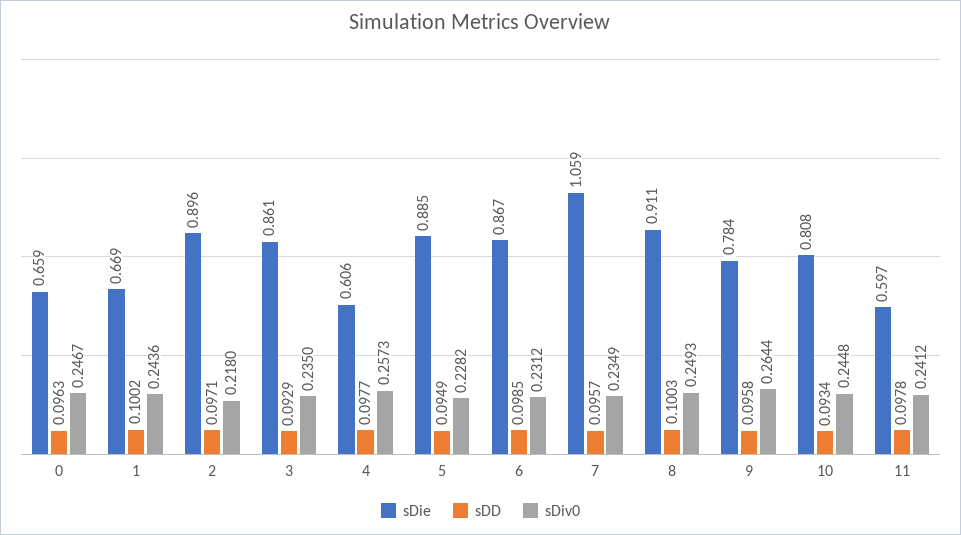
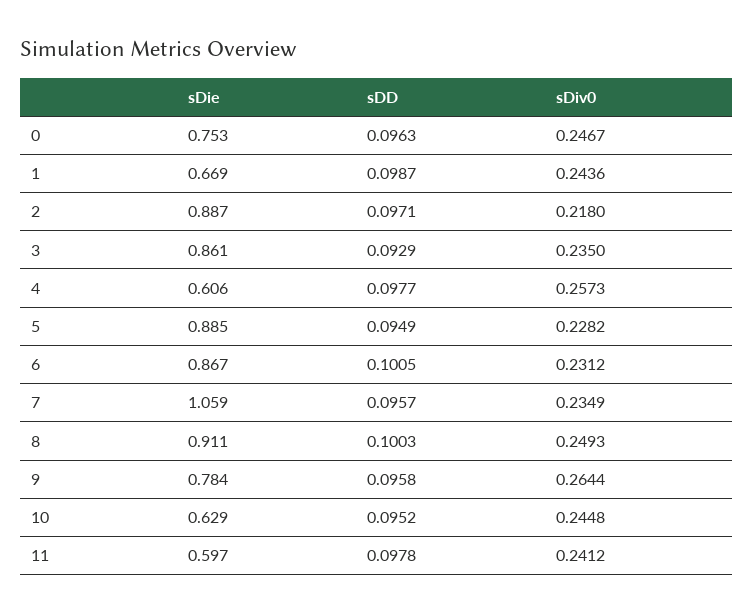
sDie, 0: 0.659 -> 0.753
sDD, 1: 0.1002 -> 0.0987
sDie, 2: 0.896 -> 0.887
sDD, 6: 0.0985 -> 0.1005
sDie, 10: 0.808 -> 0.629
sDD, 10: 0.0934 -> 0.0952

